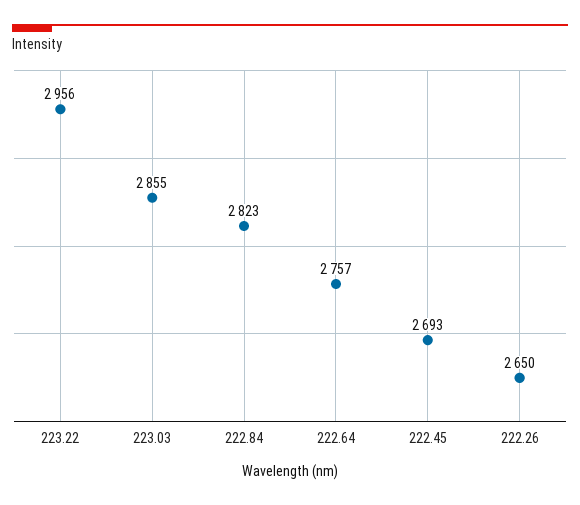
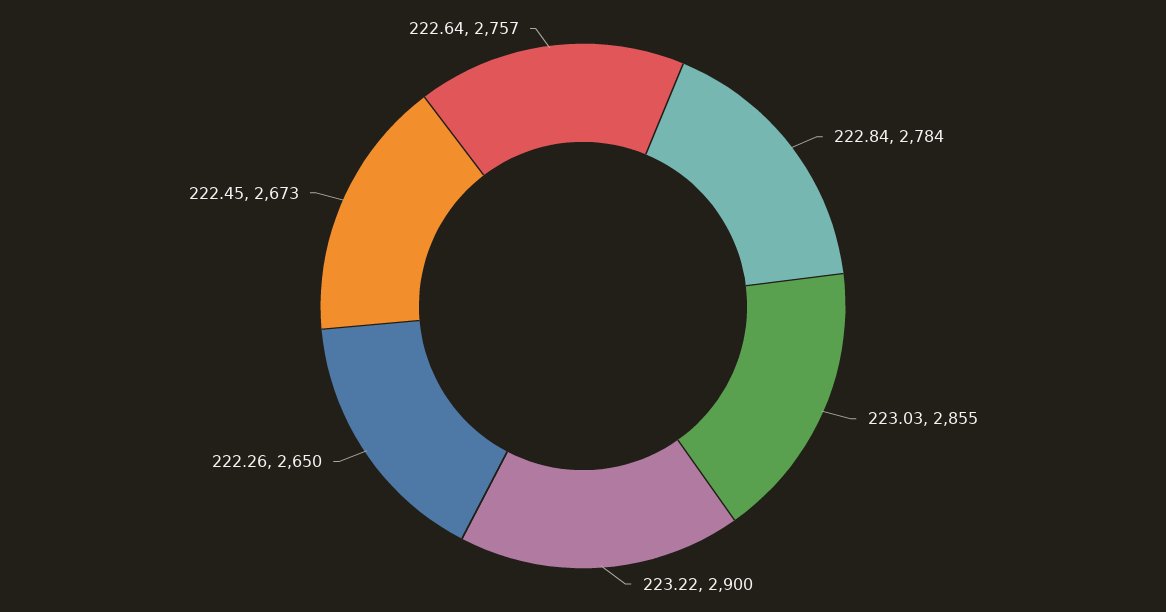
223.22: 2956 -> 2900
222.84: 2823 -> 2784
222.45: 2693 -> 2673

